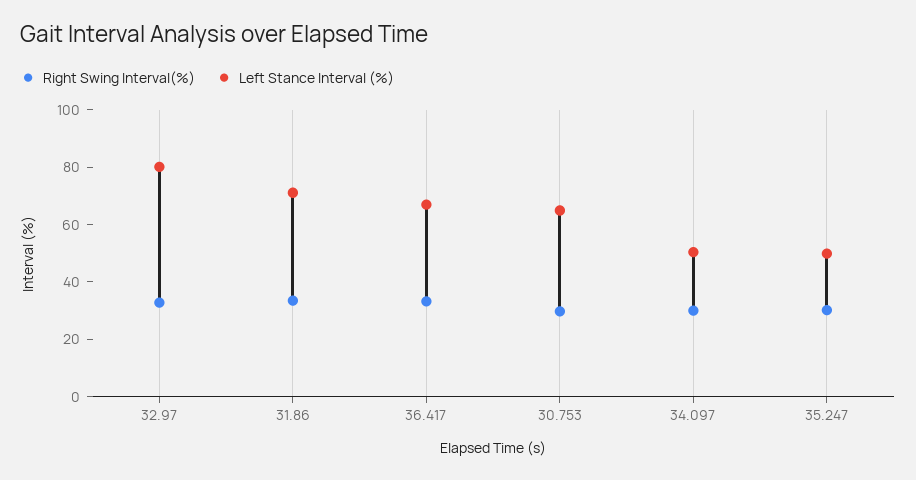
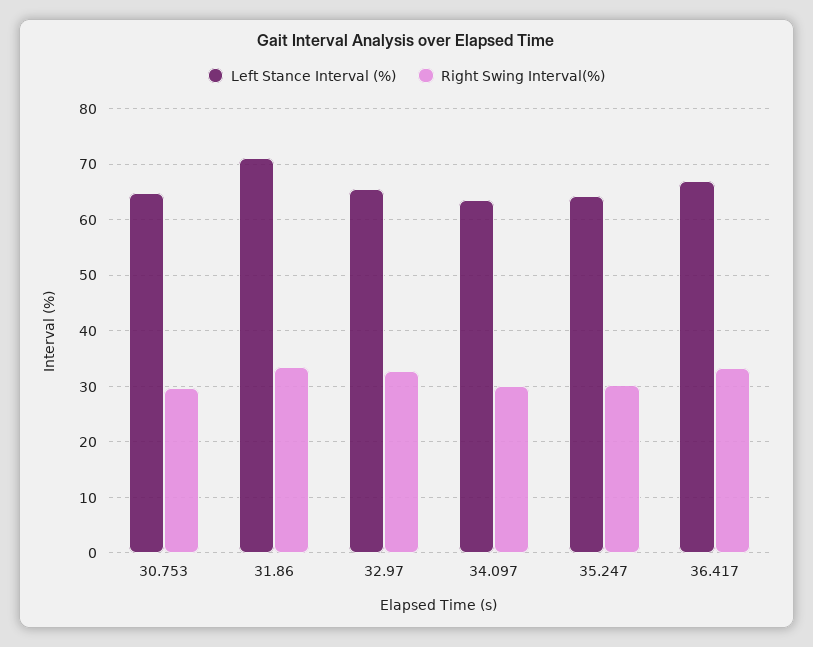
Left Stance Interval (%), 32.97: 80 -> 66
Left Stance Interval (%), 34.097: 50 -> 64
Left Stance Interval (%), 35.247: 50 -> 64

